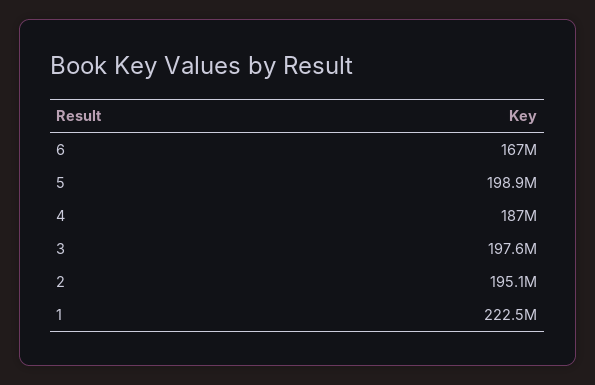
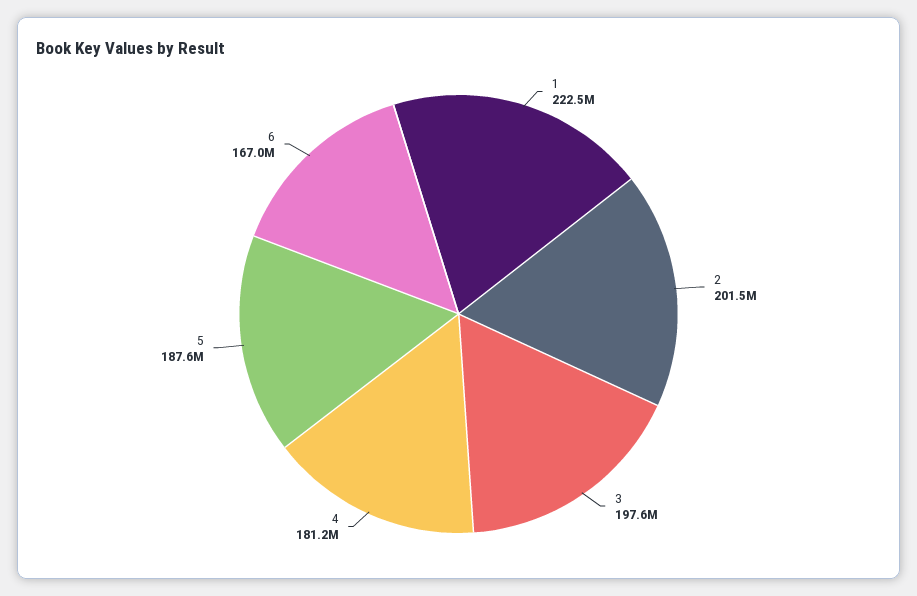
5: 198900000 -> 187600000
4: 187000000 -> 181200000
2: 195100000 -> 201500000

